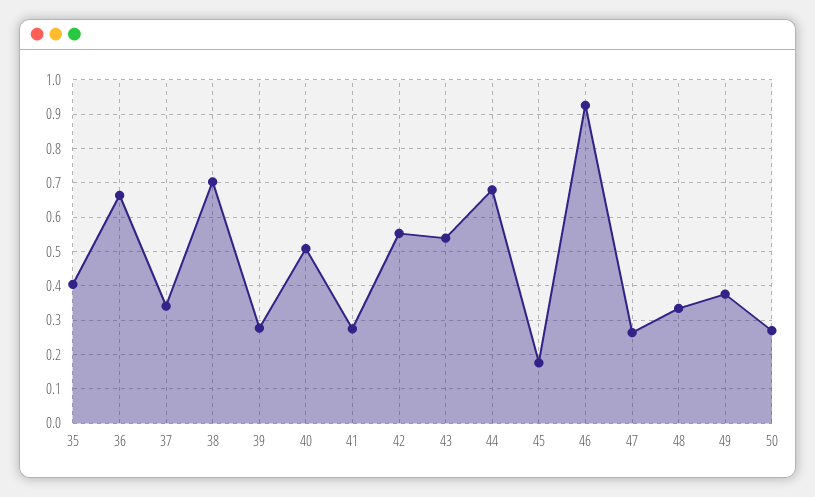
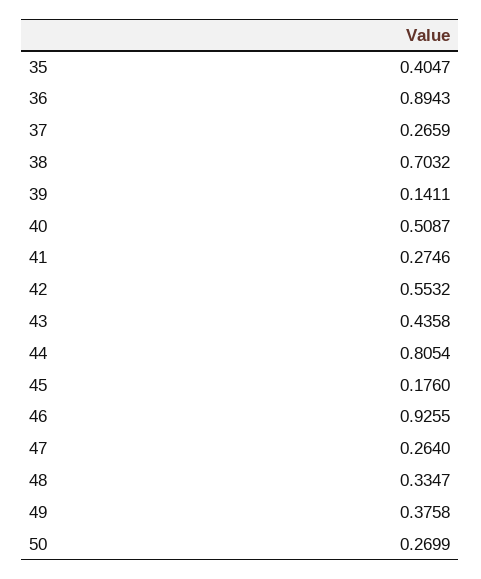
36: 0.66 -> 0.8943
37: 0.34 -> 0.2659
39: 0.28 -> 0.1411
43: 0.54 -> 0.4358
44: 0.68 -> 0.8054

